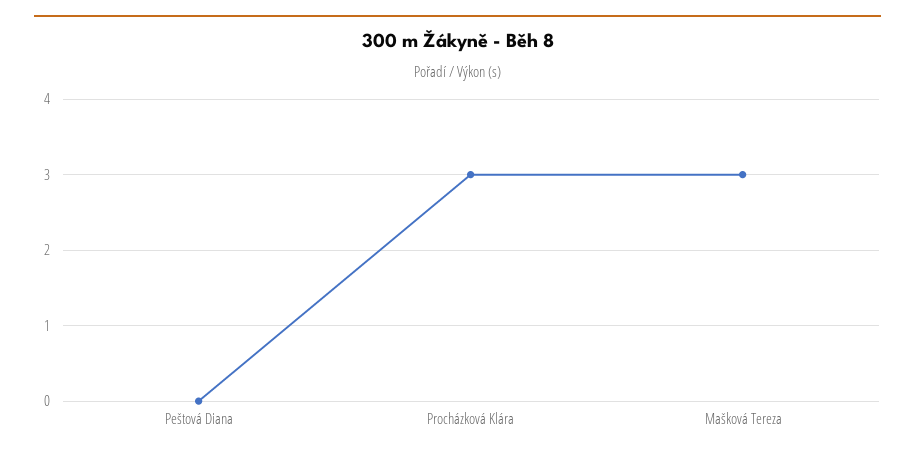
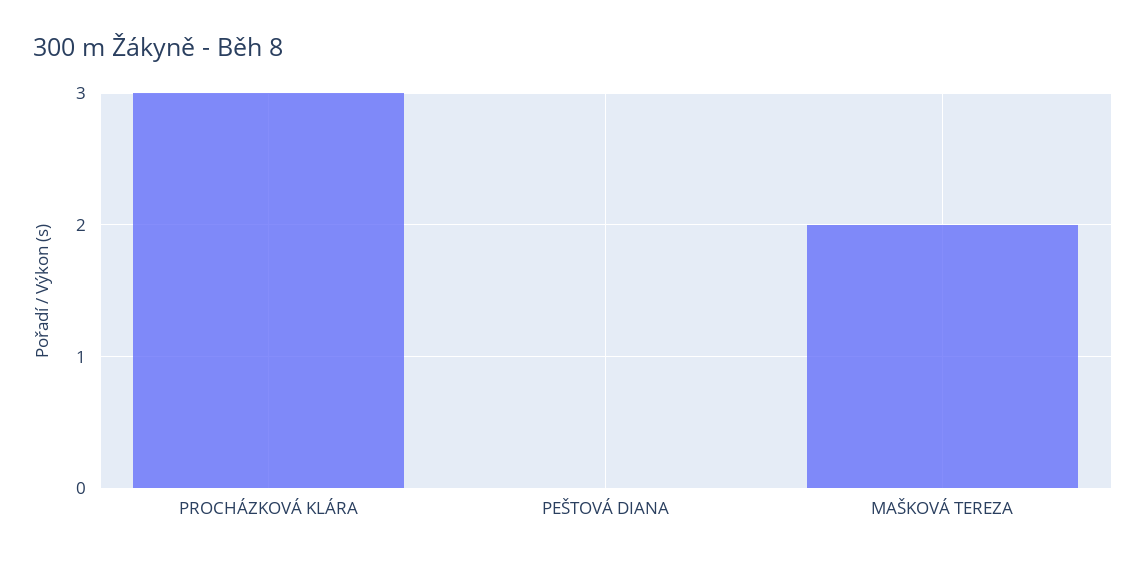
Mašková Tereza: 3 -> 2

